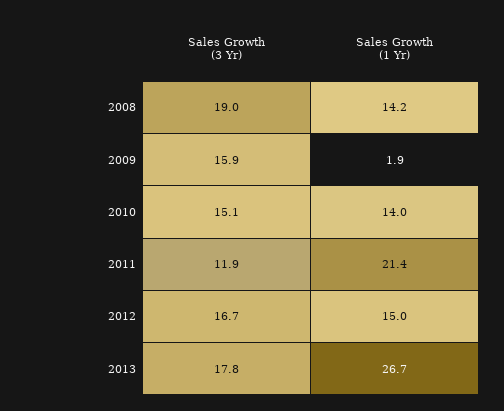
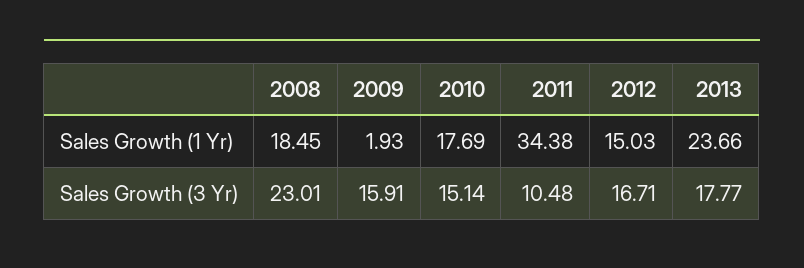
Sales Growth (3 Yr), 2008: 19 -> 23.01
Sales Growth (1 Yr), 2008: 14.2 -> 18.45
Sales Growth (1 Yr), 2010: 14 -> 17.69
Sales Growth (3 Yr), 2011: 11.9 -> 10.48
Sales Growth (1 Yr), 2011: 21.4 -> 34.38
Sales Growth (1 Yr), 2013: 26.7 -> 23.66

